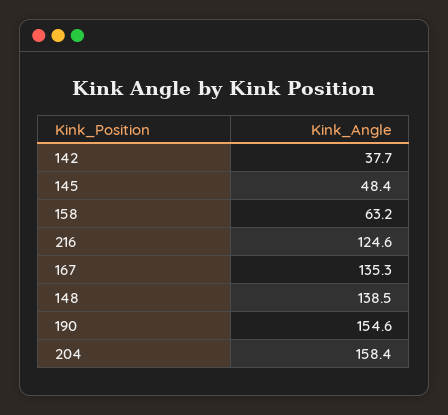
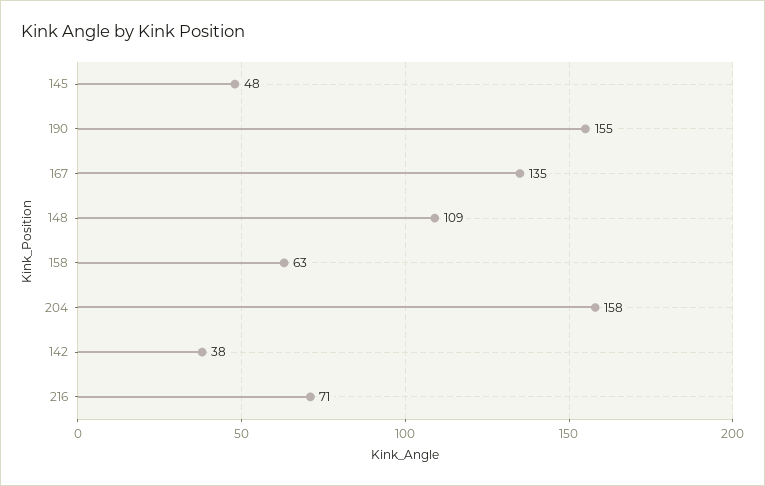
216: 124.6 -> 71
148: 138.5 -> 109

